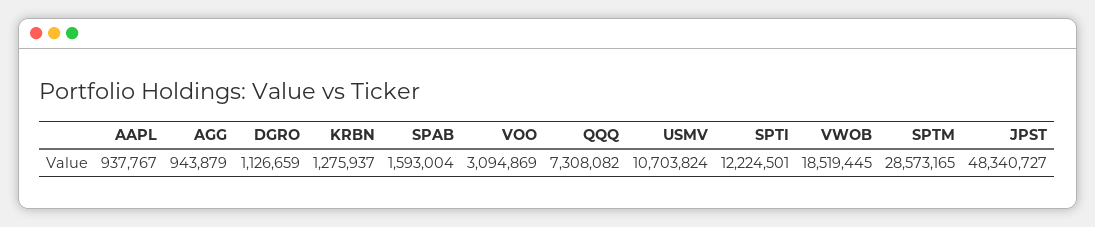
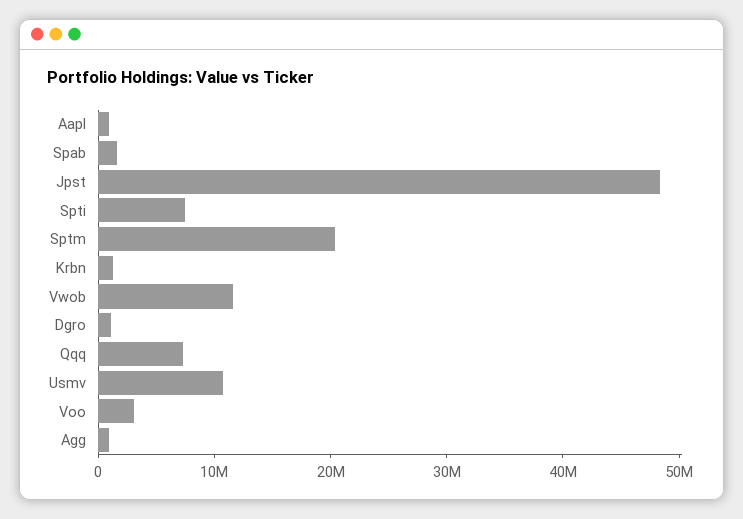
SPTI: 12224501 -> 8000000
VWOB: 18519445 -> 12000000
SPTM: 28573165 -> 20000000

